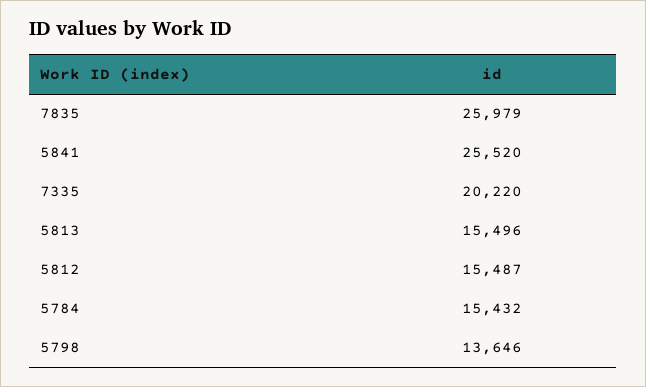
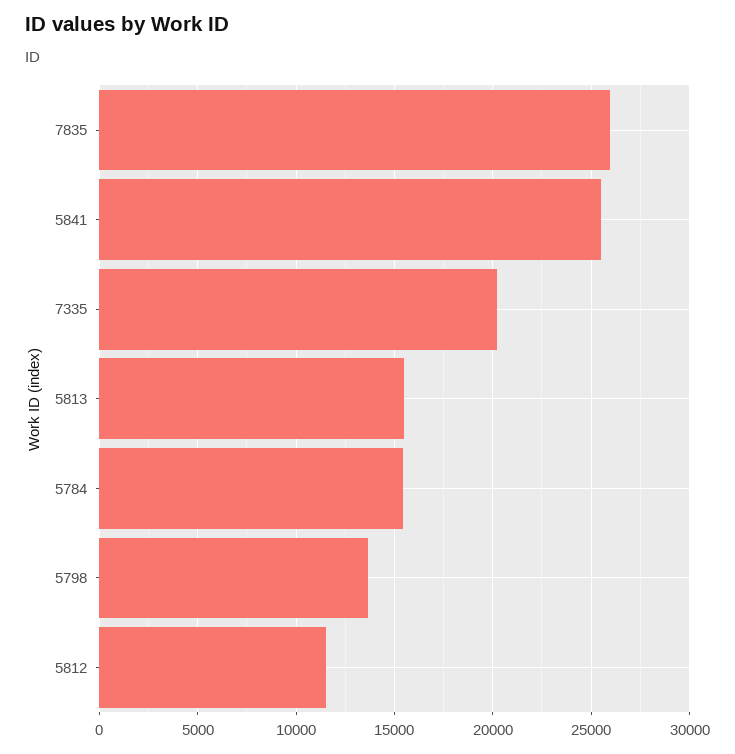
5812: 15487 -> 11500

